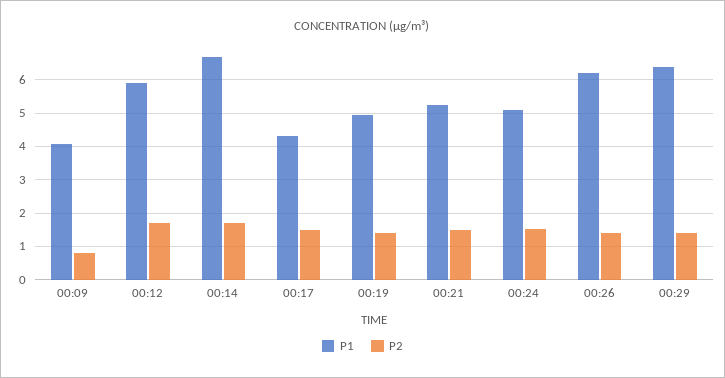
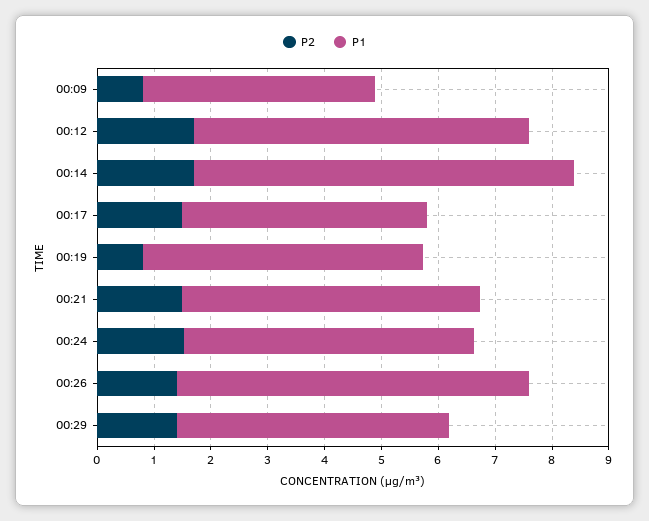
P2, 00:19: 1.4 -> 0.8
P1, 00:29: 6.4 -> 4.8

